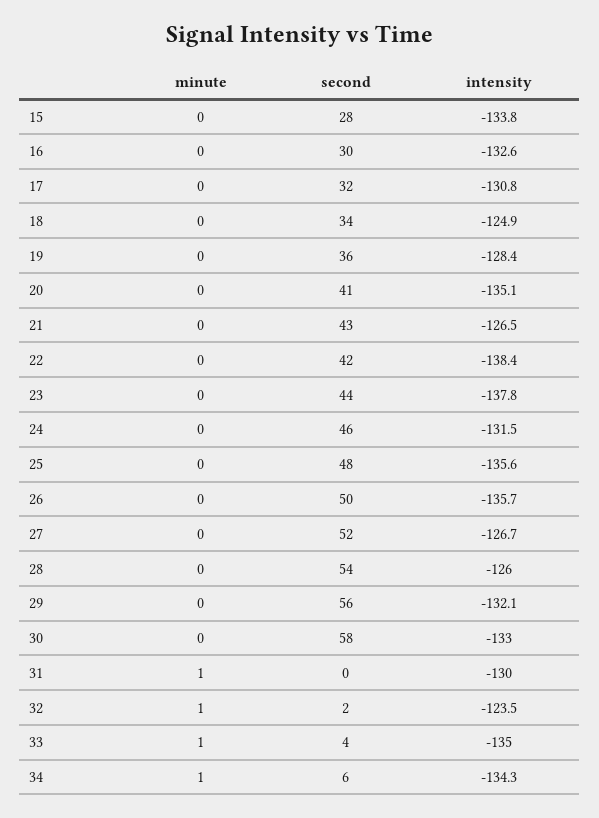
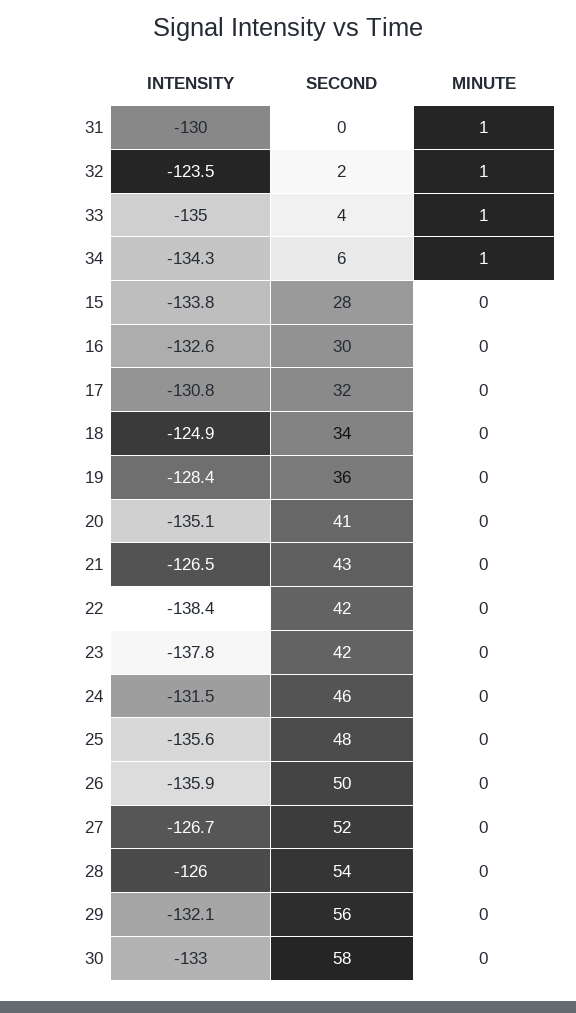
second, 23: 44 -> 42
intensity, 26: -135.7 -> -135.9

